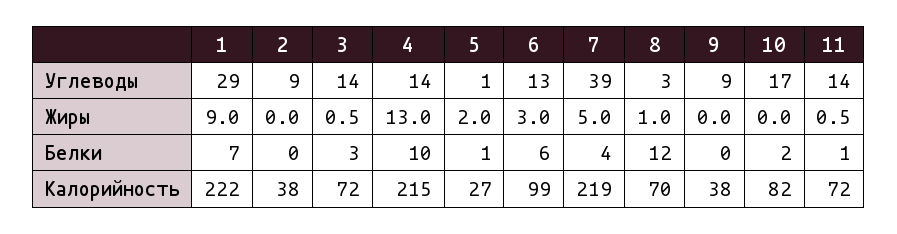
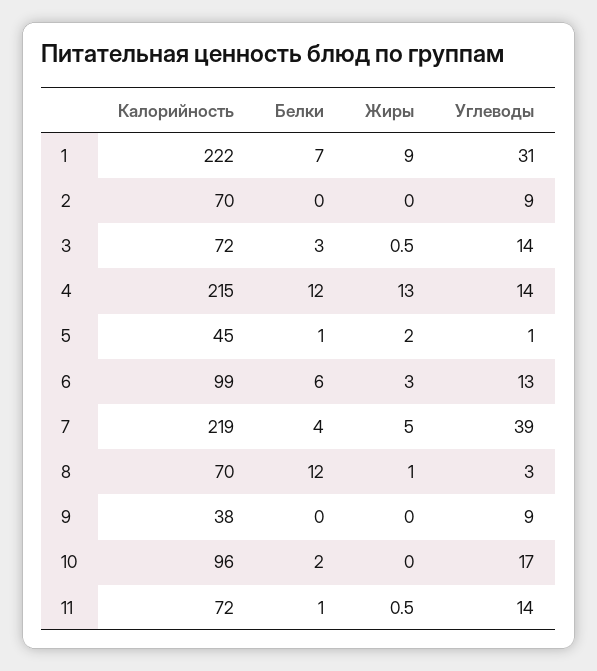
1, Углеводы: 29 -> 31
4, Белки: 10 -> 12
2, Калорийность: 38 -> 70
5, Калорийность: 27 -> 45
10, Калорийность: 82 -> 96

